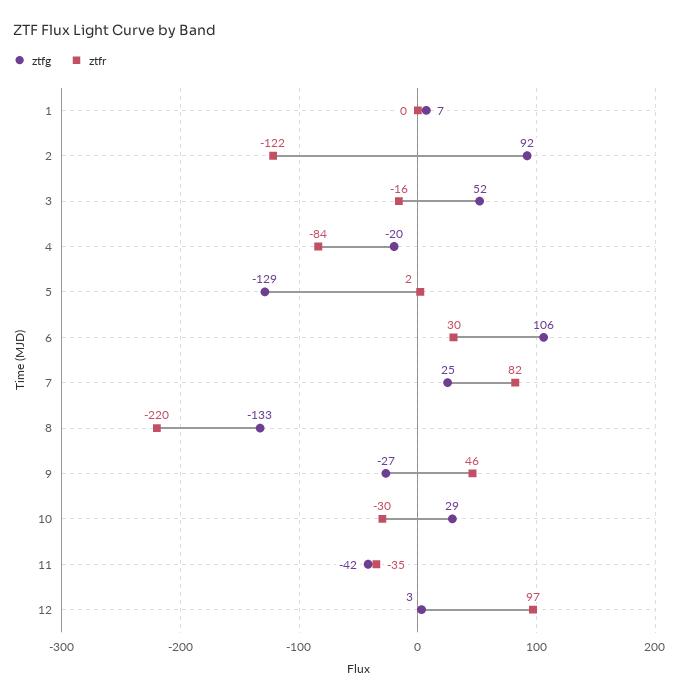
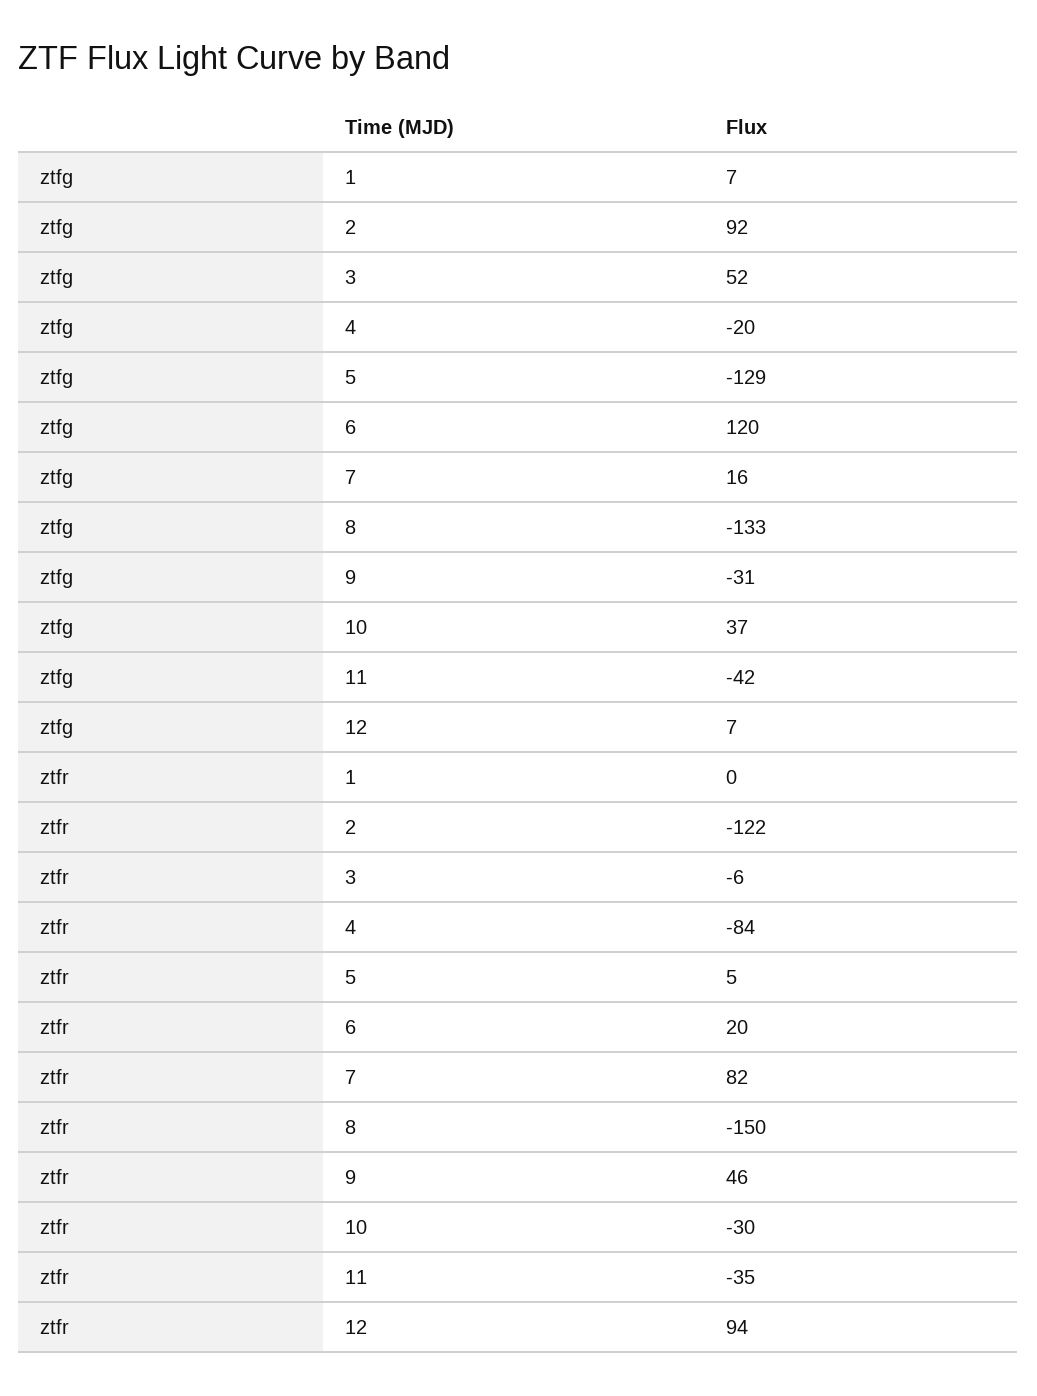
ztfr, 3: -16 -> -6
ztfr, 5: 2 -> 5
ztfg, 6: 106 -> 120
ztfr, 6: 30 -> 20
ztfg, 7: 25 -> 16
ztfr, 8: -220 -> -150
ztfg, 9: -27 -> -31
ztfg, 10: 29 -> 37
ztfg, 12: 3 -> 7
ztfr, 12: 97 -> 94

